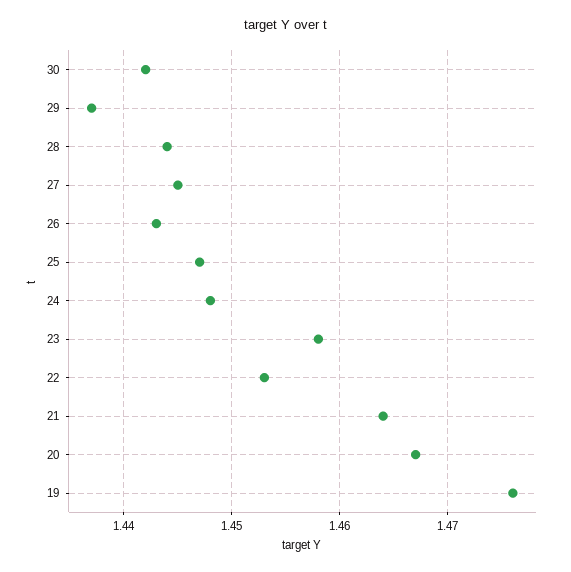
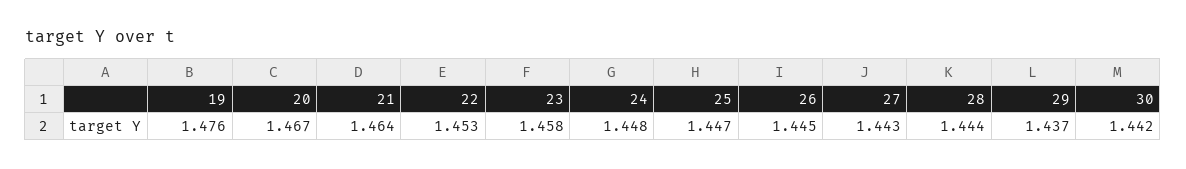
27: 1.445 -> 1.443
26: 1.443 -> 1.445

